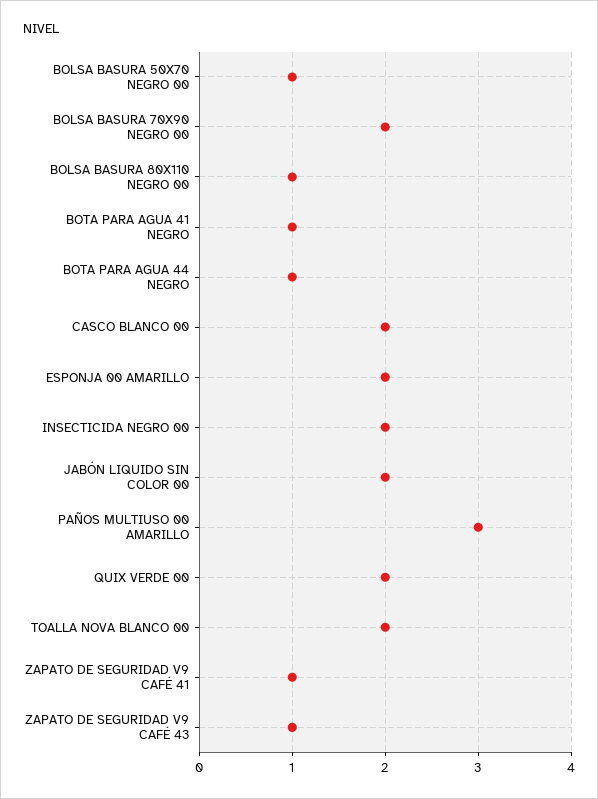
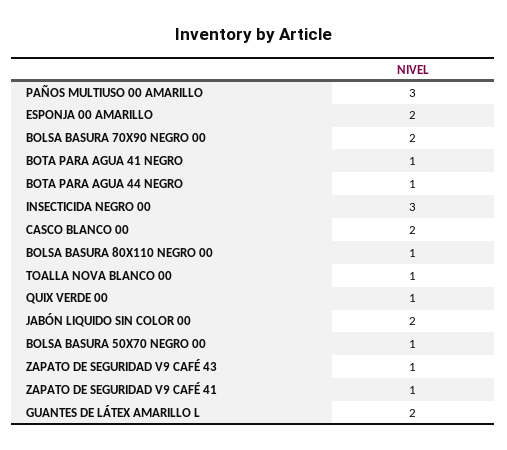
INSECTICIDA NEGRO 00: 2 -> 3
QUIX VERDE 00: 2 -> 1
TOALLA NOVA BLANCO 00: 2 -> 1
GUANTES DE LÁTEX AMARILLO L: none -> 2

